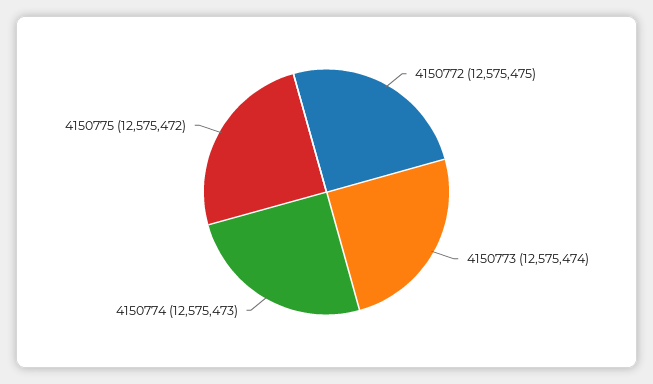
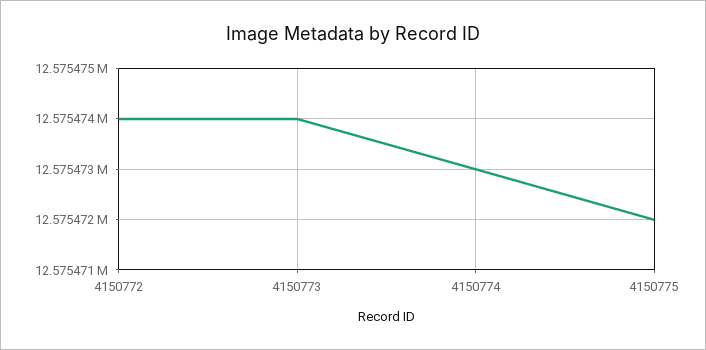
4150772: 12575475 -> 12575474

